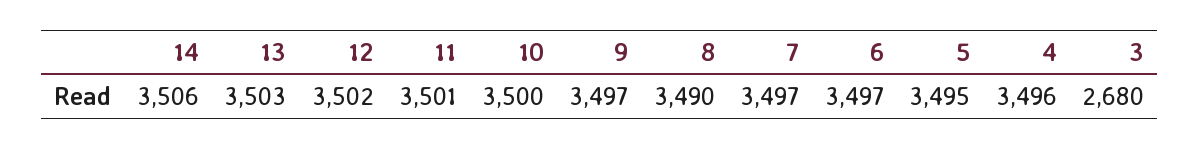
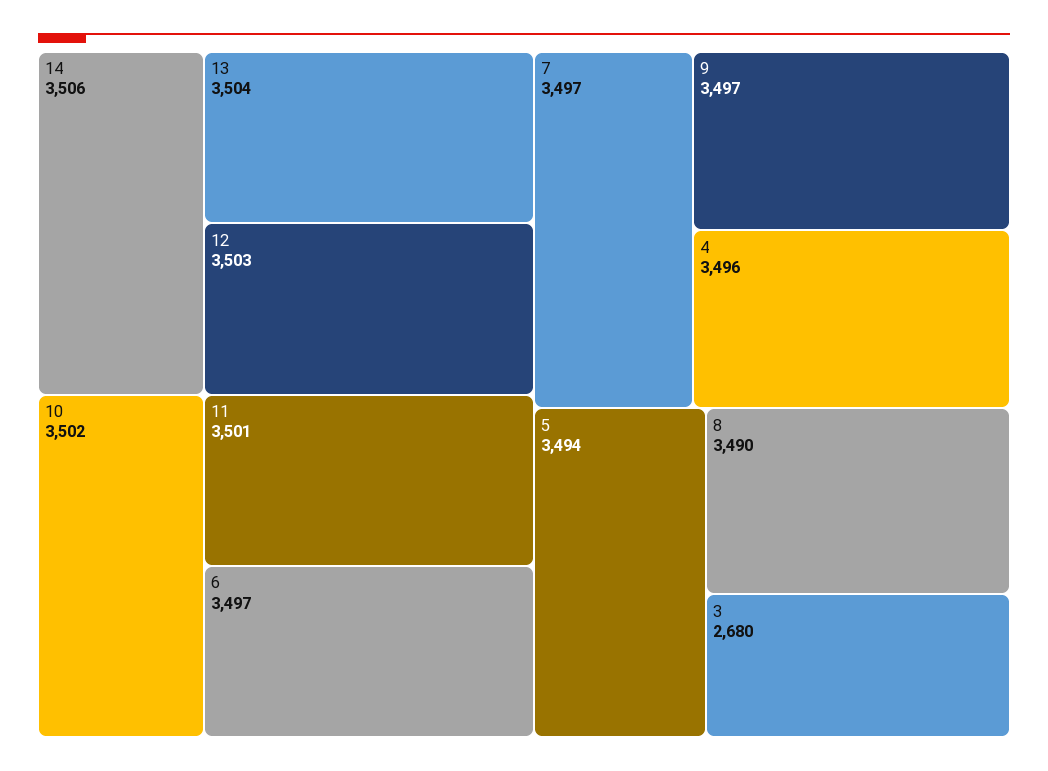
13: 3503 -> 3504
12: 3502 -> 3503
10: 3500 -> 3502
5: 3495 -> 3494

